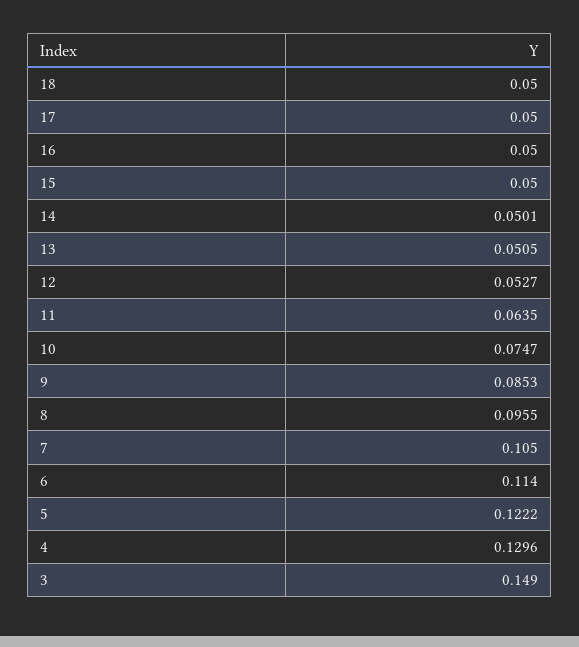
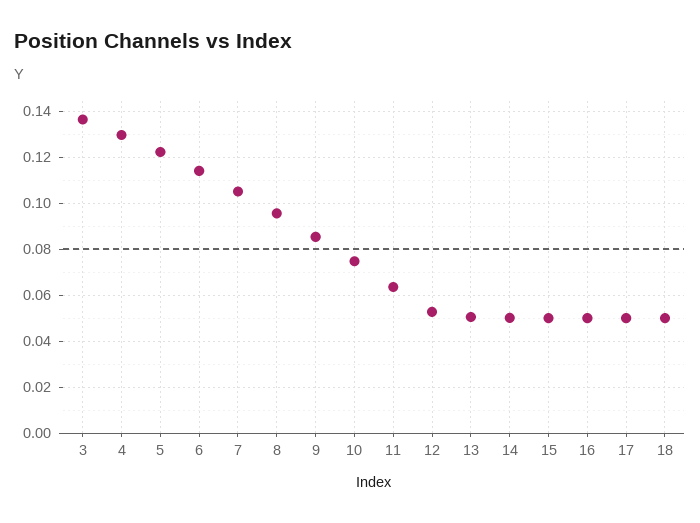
3: 0.149 -> 0.135

